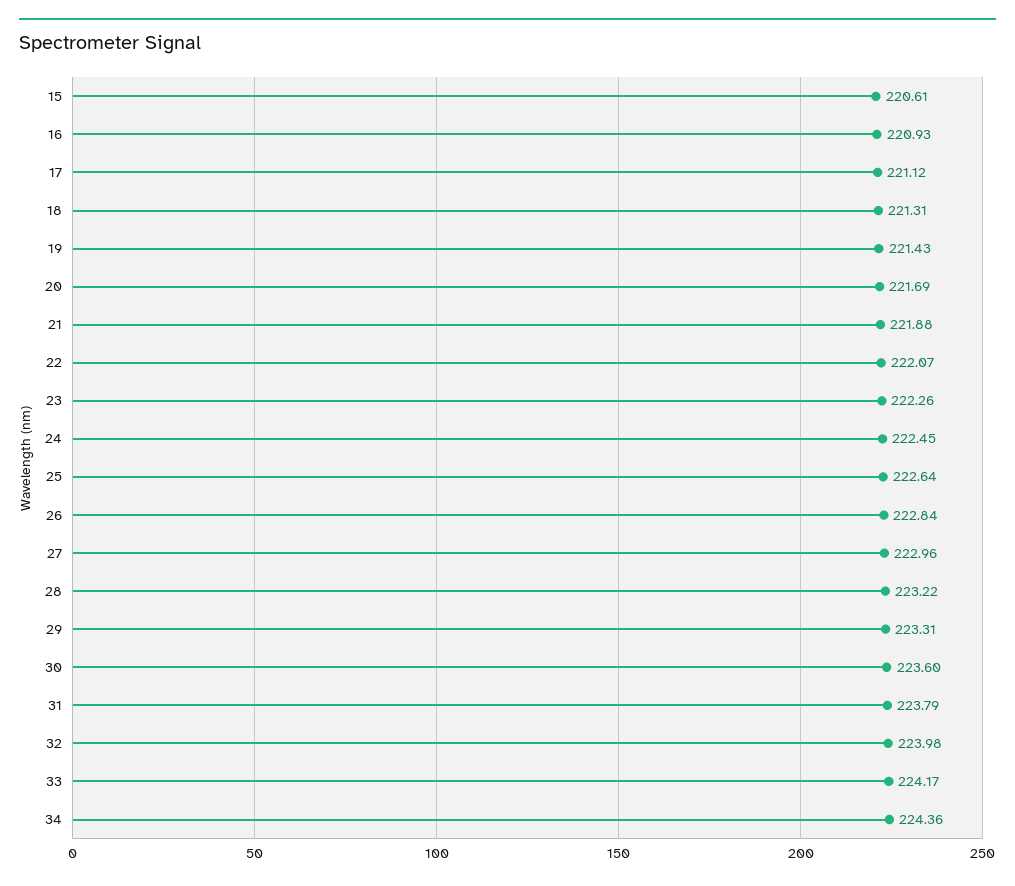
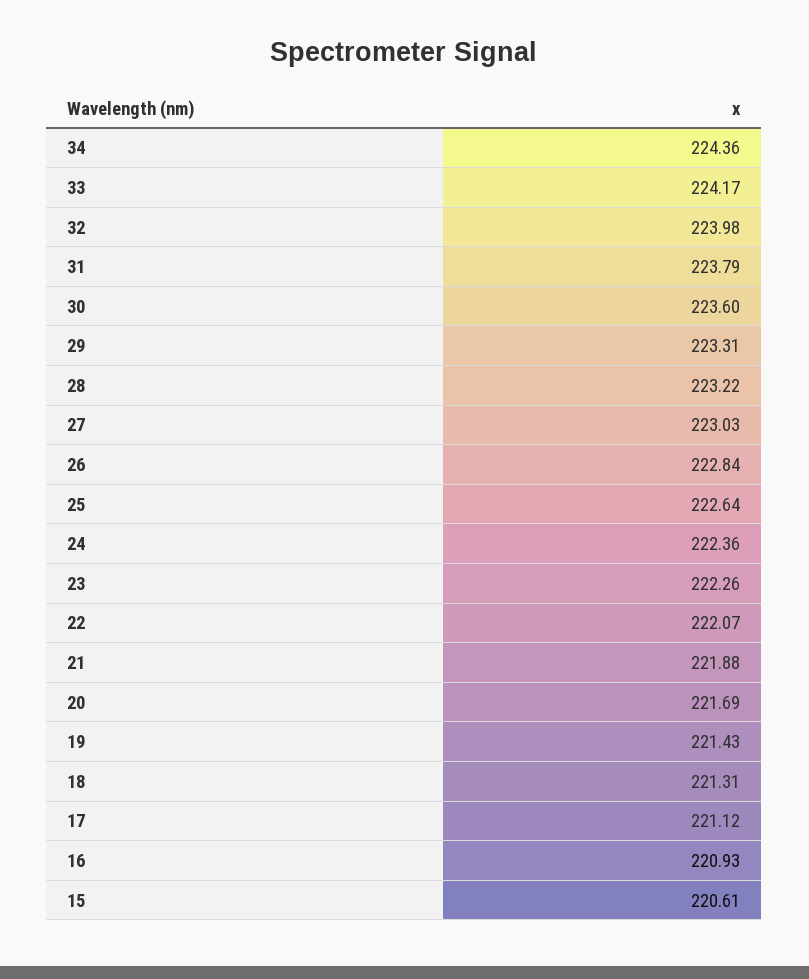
24: 222.45 -> 222.36
27: 222.96 -> 223.03

